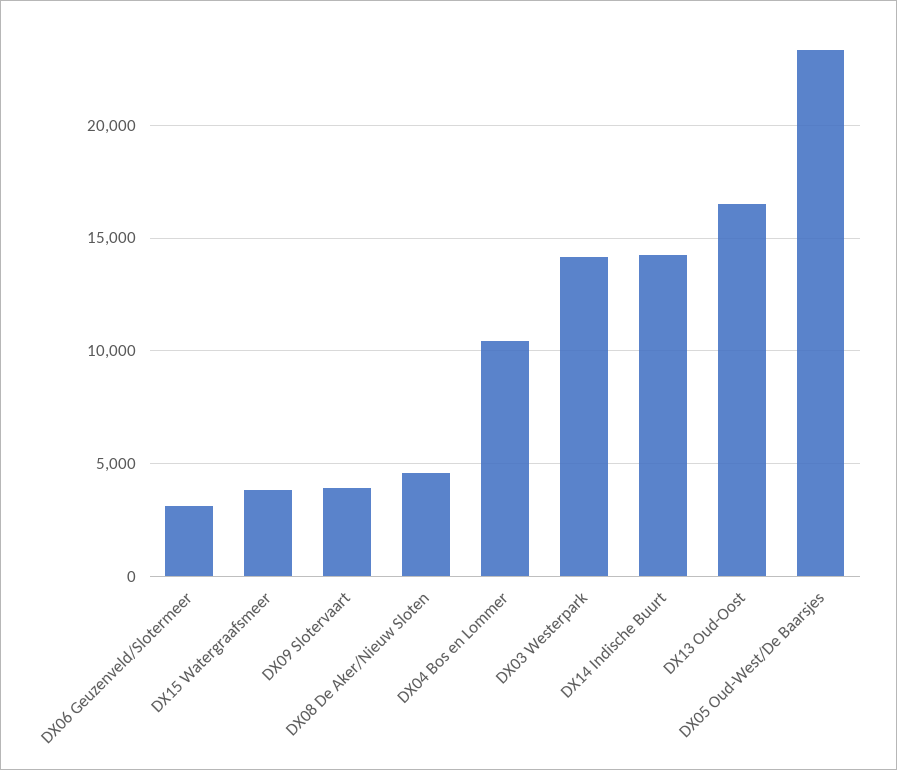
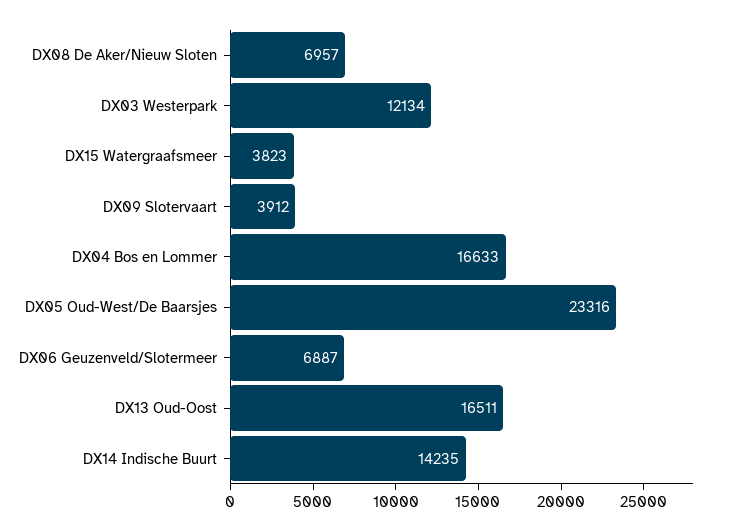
DX06 Geuzenveld/Slotermeer: 3000 -> 6887
DX08 De Aker/Nieuw Sloten: 4500 -> 6957
DX04 Bos en Lommer: 10500 -> 16633
DX03 Westerpark: 14000 -> 12134

